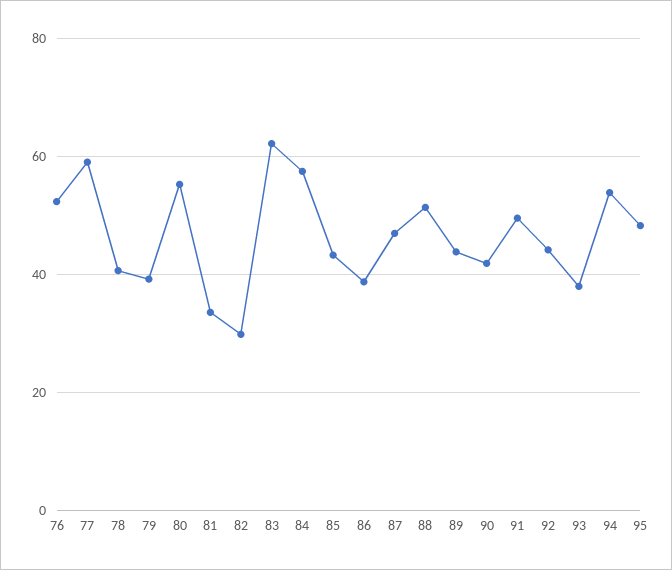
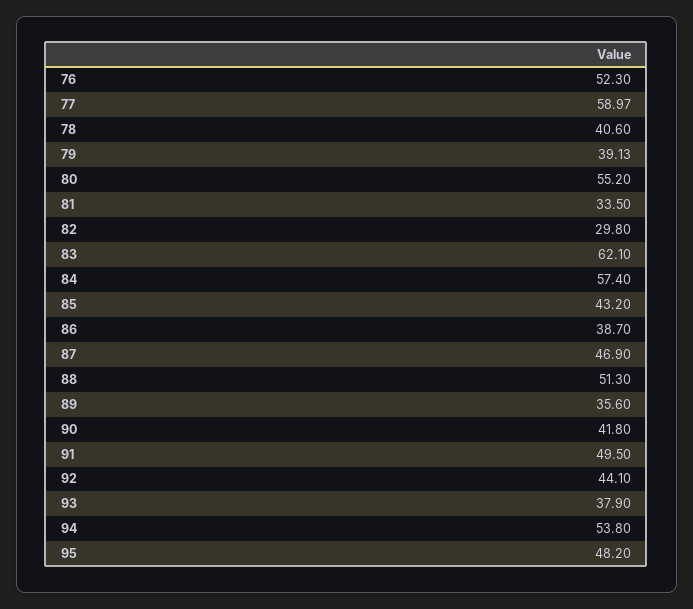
89: 44 -> 35.6

